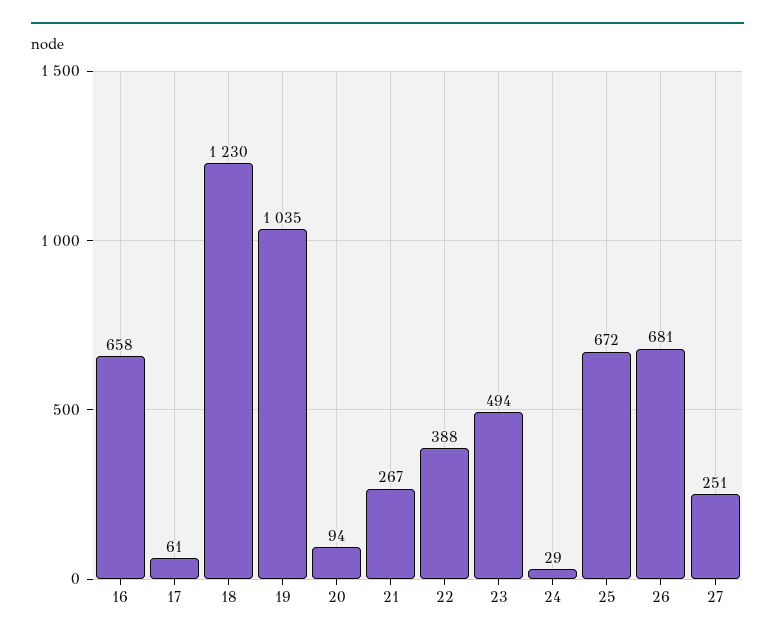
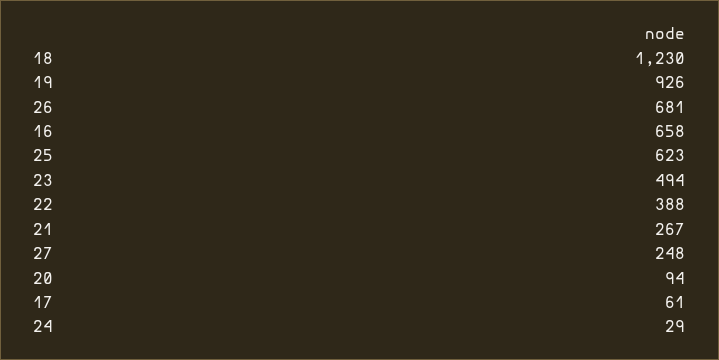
19: 1035 -> 926
25: 672 -> 623
27: 251 -> 248

